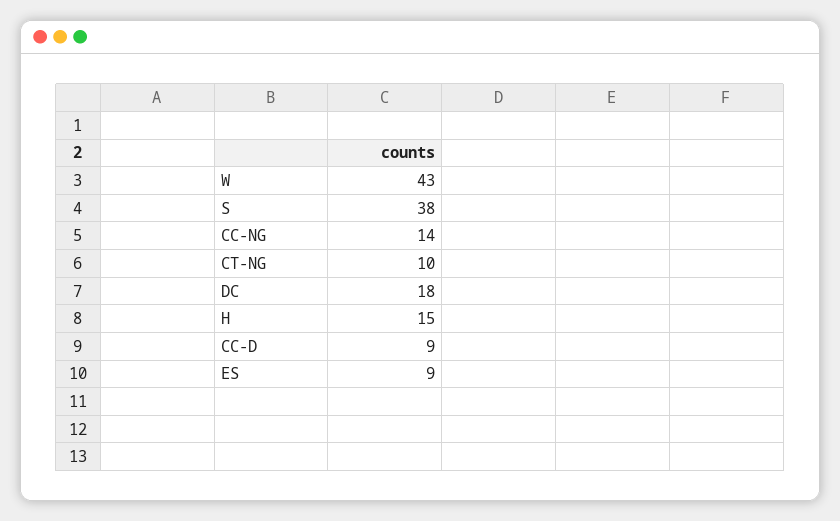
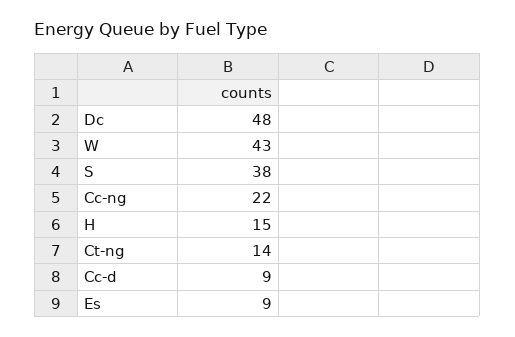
CC-NG: 14 -> 22
CT-NG: 10 -> 14
DC: 18 -> 48

